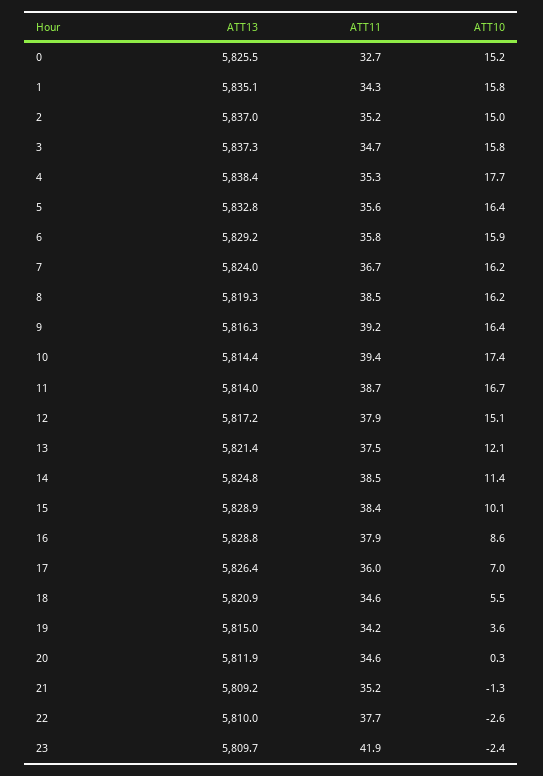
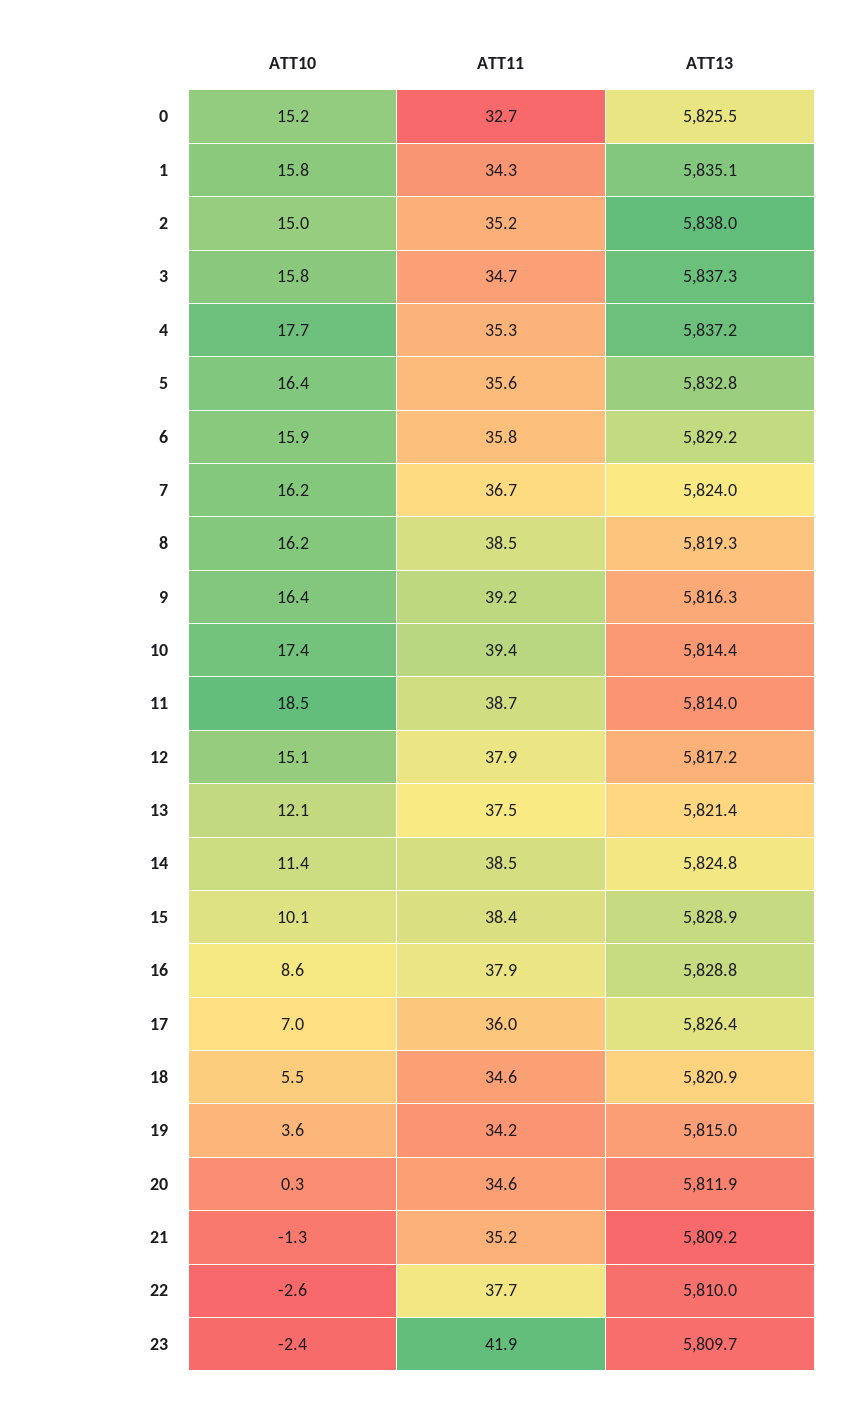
ATT13, 2: 5837 -> 5838
ATT13, 4: 5838.4 -> 5837.2
ATT10, 11: 16.7 -> 18.5

